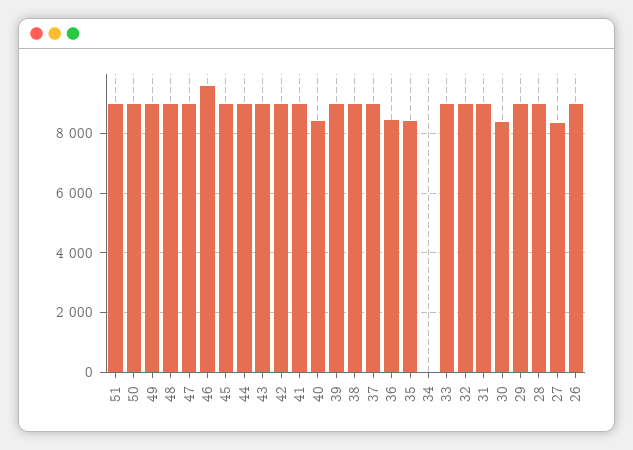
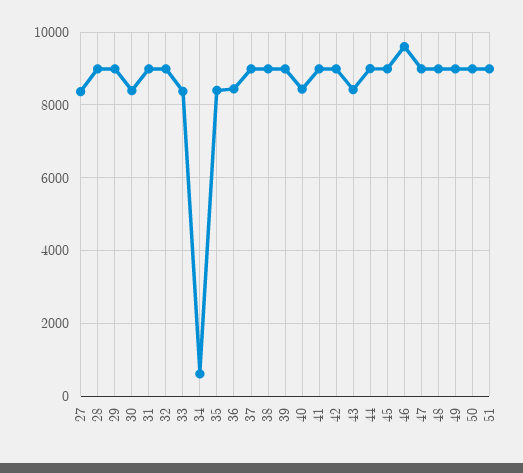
43: 9000 -> 8400
34: 0 -> 600
33: 9000 -> 8400
26: 9000 -> none

